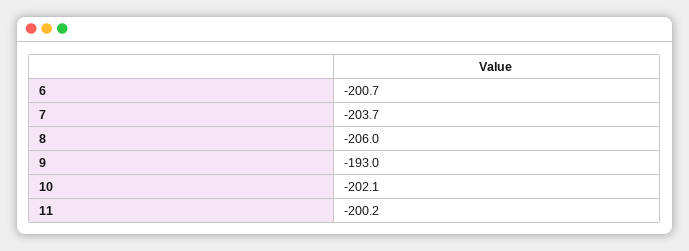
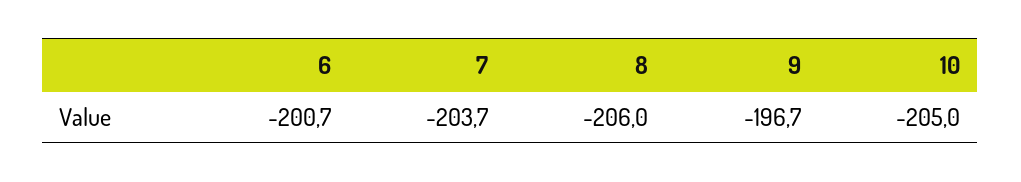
9: -193 -> -196.7
10: -202.1 -> -205
11: -200.2 -> none

